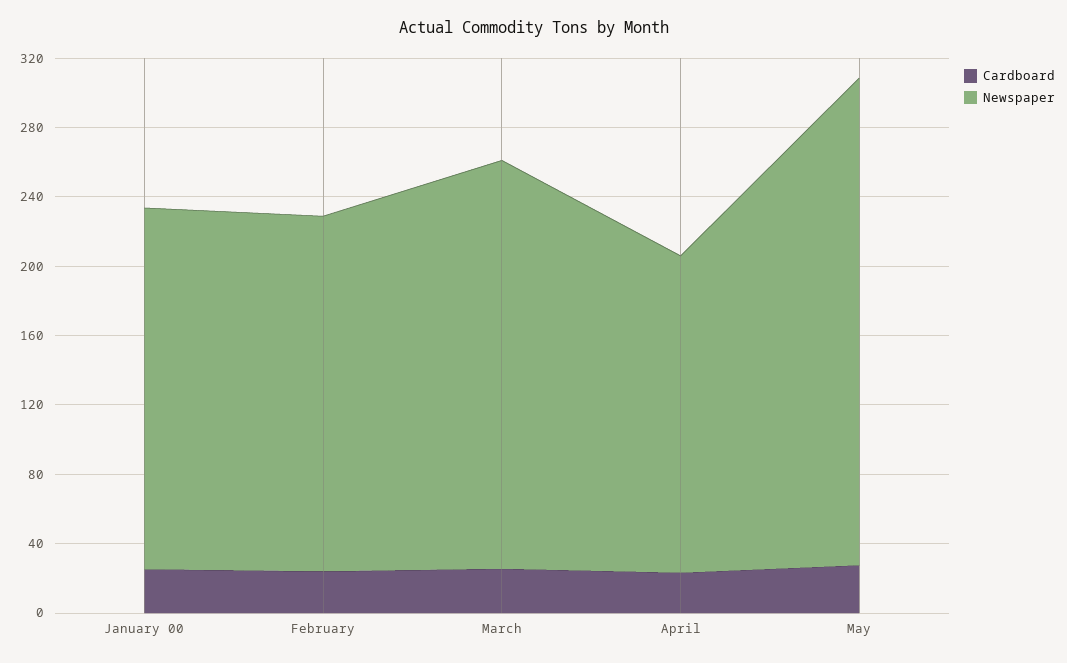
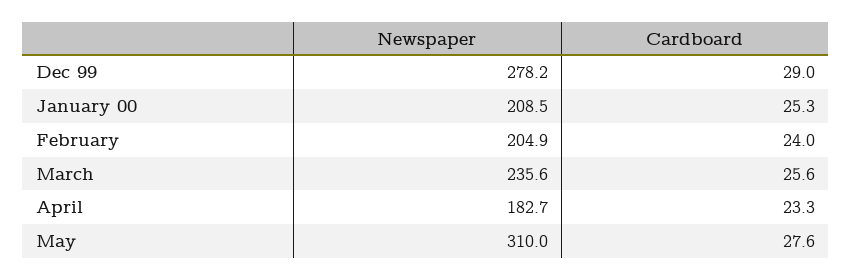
Newspaper, May: 280 -> 310
Newspaper, Dec 99: none -> 278.2
Cardboard, Dec 99: none -> 29

